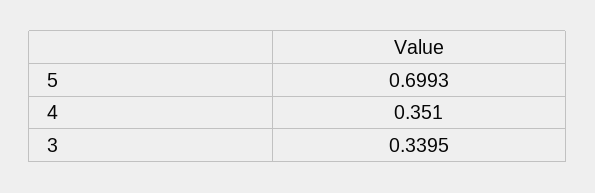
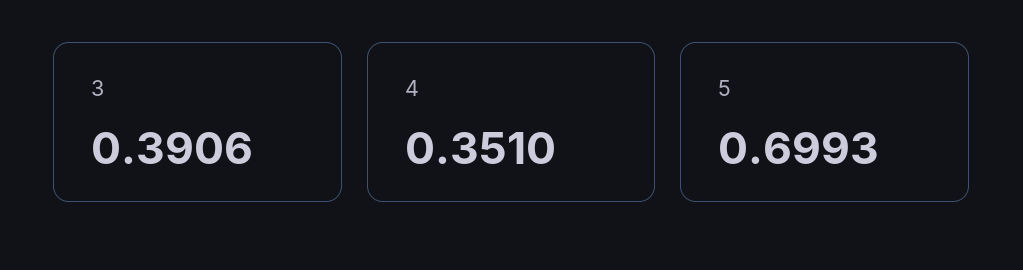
3: 0.3395 -> 0.3906

